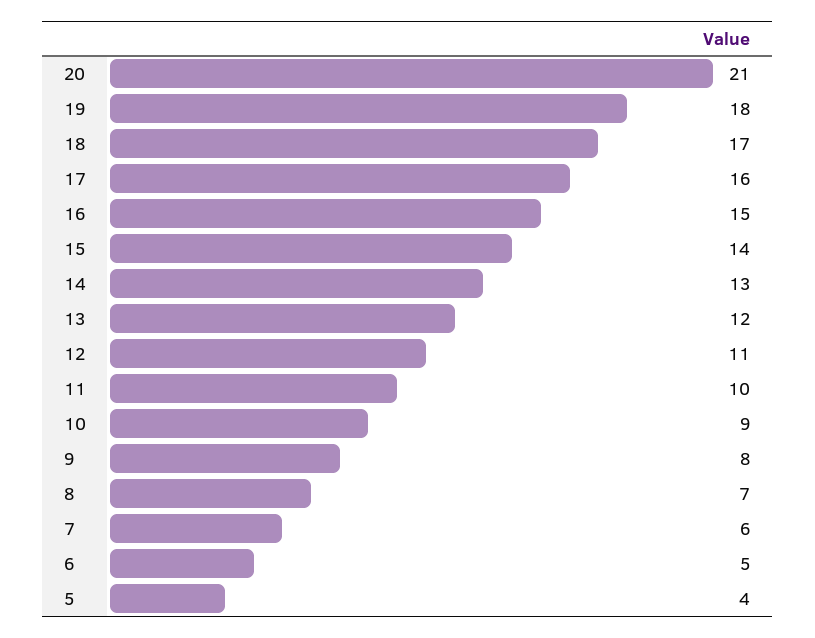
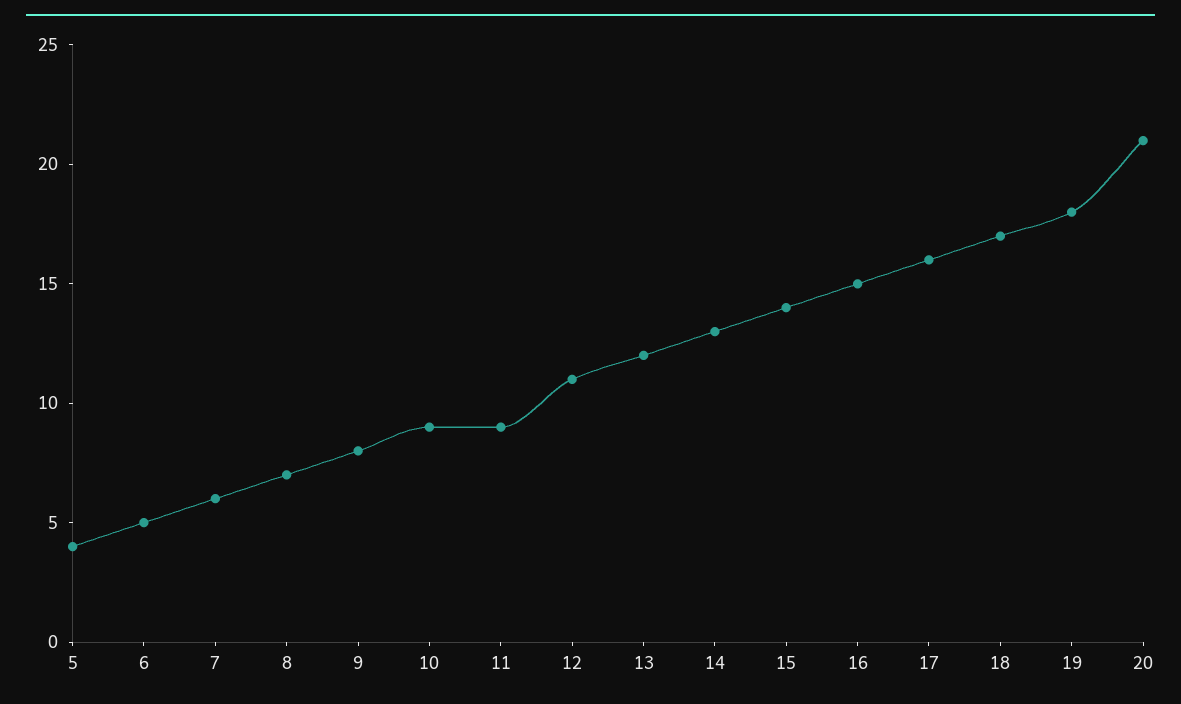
11: 10 -> 9

